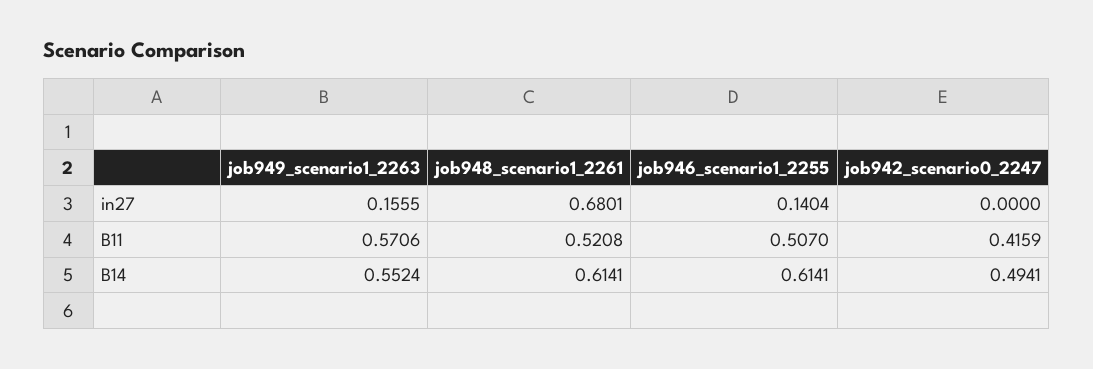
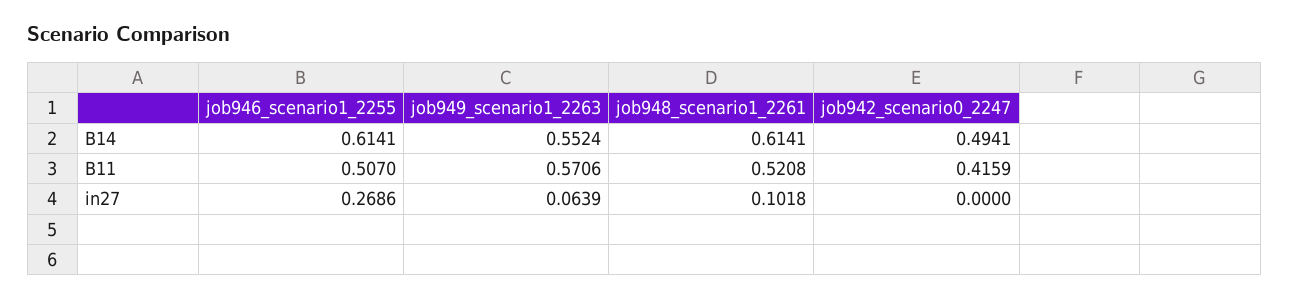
job949_scenario1_2263, in27: 0.1555 -> 0.0639
job948_scenario1_2261, in27: 0.6801 -> 0.1018
job946_scenario1_2255, in27: 0.1404 -> 0.2686

